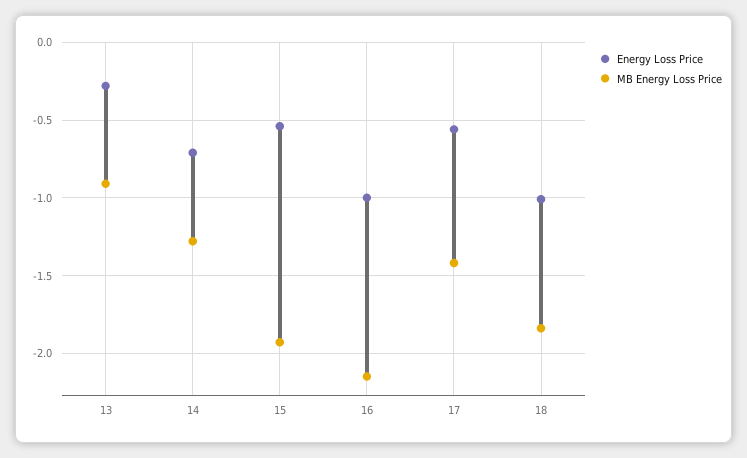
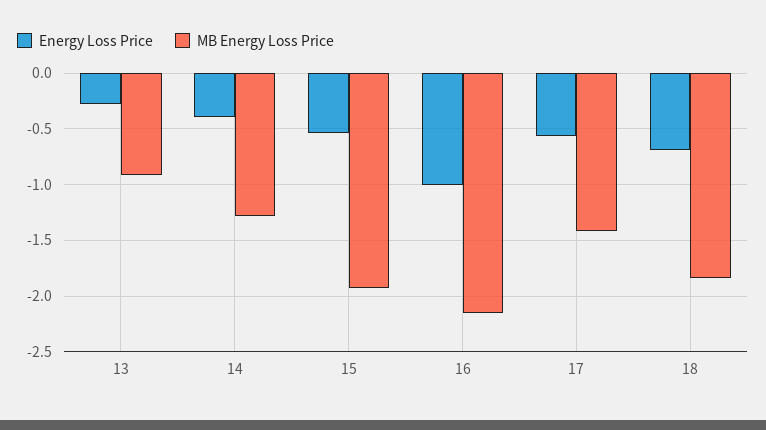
Energy Loss Price, 14: -0.7 -> -0.4
Energy Loss Price, 18: -1 -> -0.7

